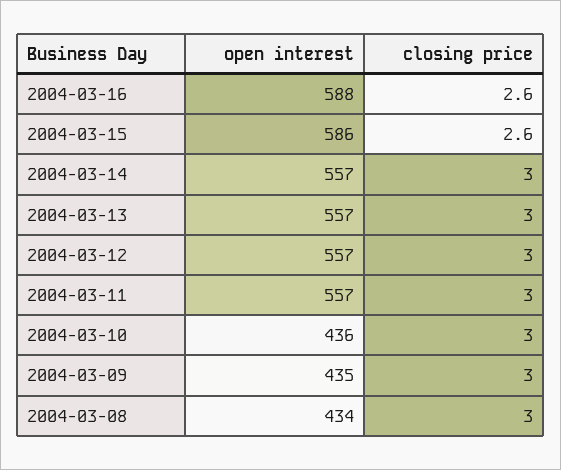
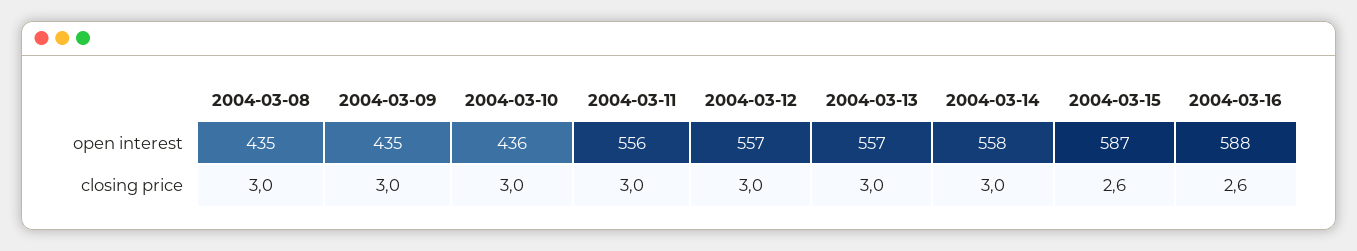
open interest, 2004-03-15: 586 -> 587
open interest, 2004-03-14: 557 -> 558
open interest, 2004-03-11: 557 -> 556
open interest, 2004-03-08: 434 -> 435

